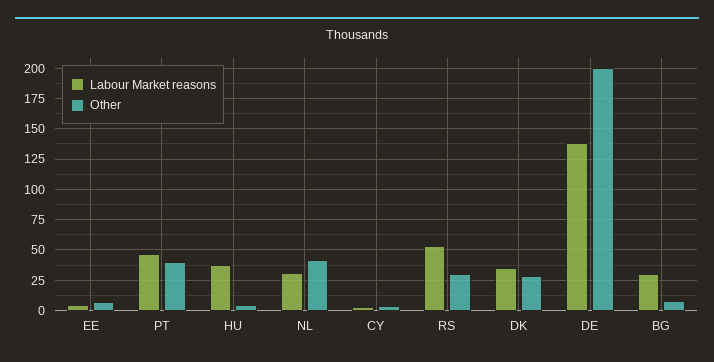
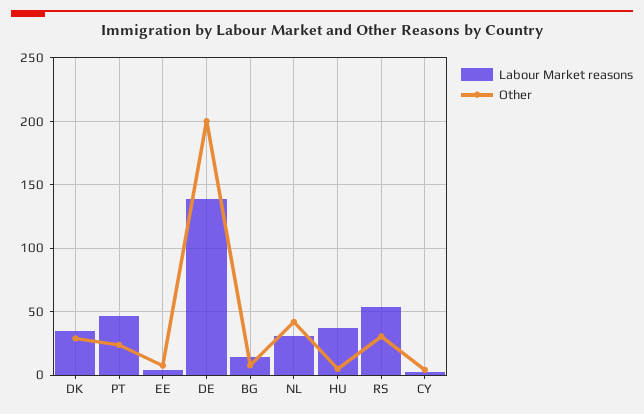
Other, PT: 40 -> 25
Labour Market reasons, BG: 30 -> 15

